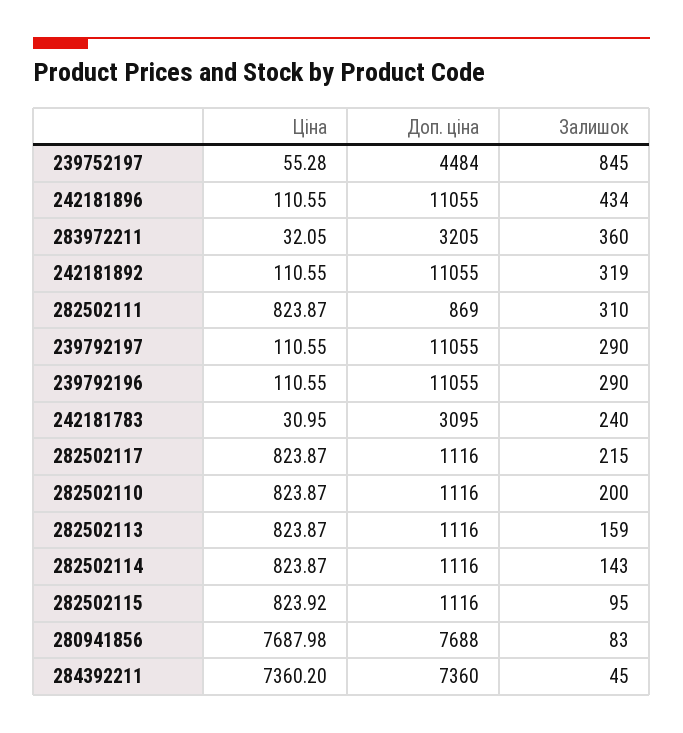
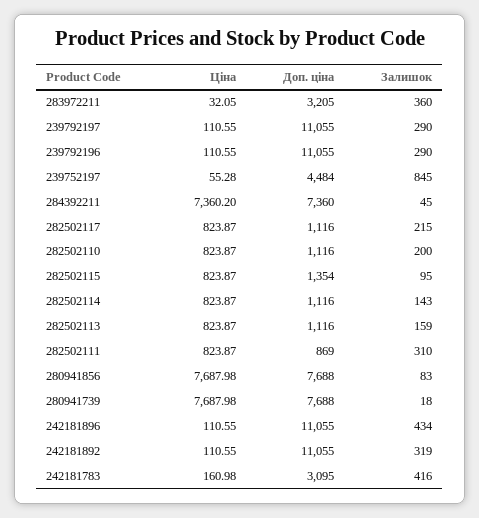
Ціна, 242181783: 30.95 -> 160.98
Залишок, 242181783: 240 -> 416
Ціна, 282502115: 823.92 -> 823.87
Доп. ціна, 282502115: 1116 -> 1354
Ціна, 280941739: none -> 7687.98
Доп. ціна, 280941739: none -> 7688
Залишок, 280941739: none -> 18

